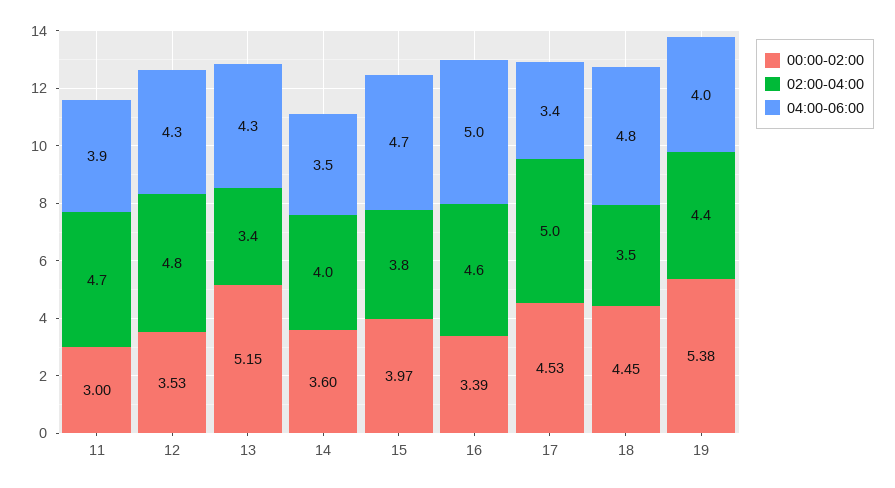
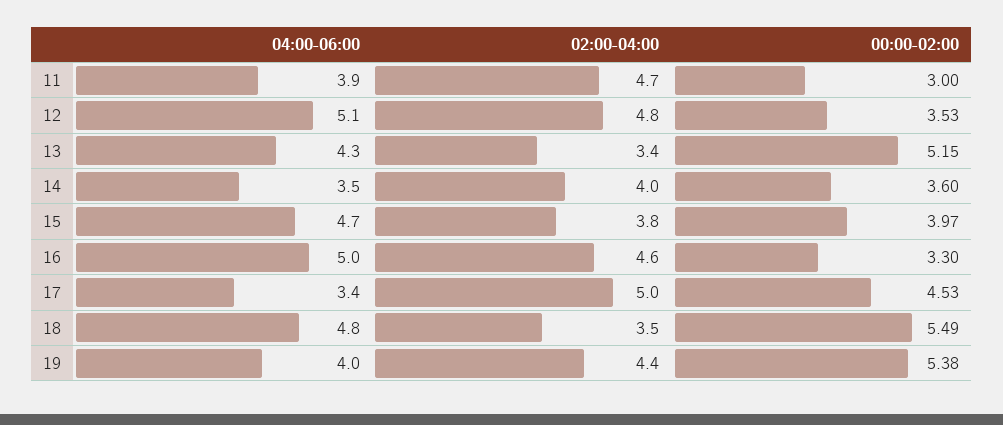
04:00-06:00, 12: 4.3 -> 5.1
00:00-02:00, 16: 3.39 -> 3.3
00:00-02:00, 18: 4.45 -> 5.49

